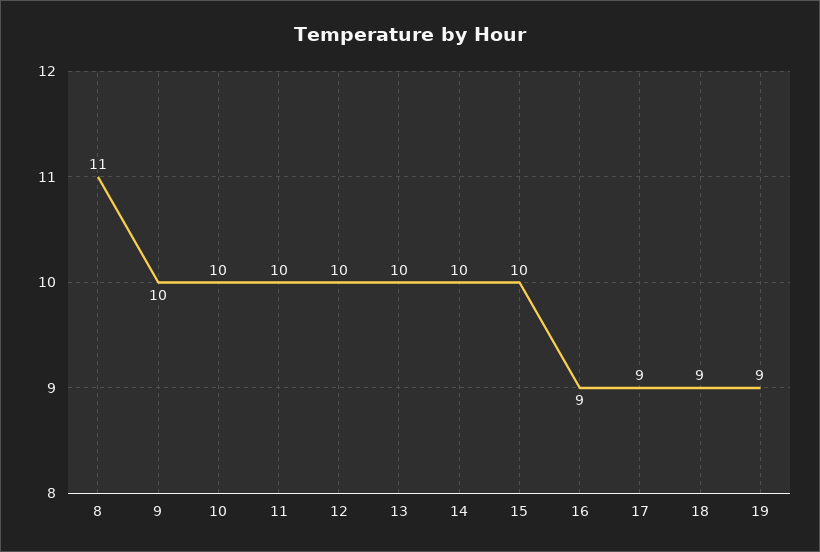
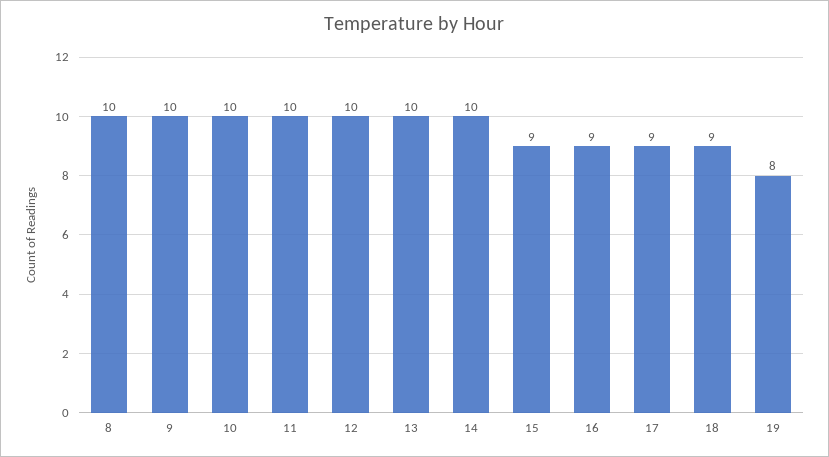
8: 11 -> 10
15: 10 -> 9
19: 9 -> 8

